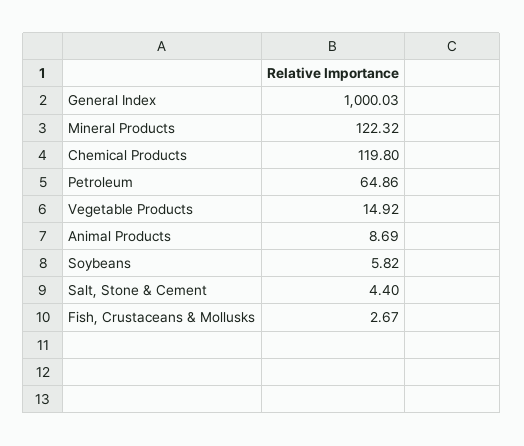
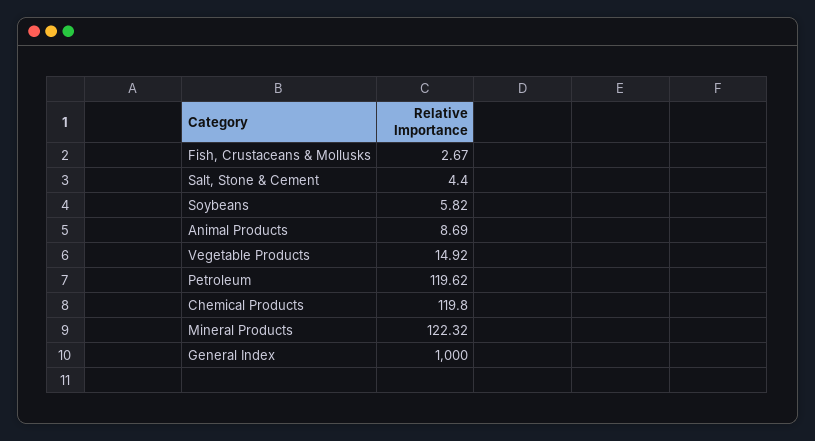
General Index: 1000.03 -> 1000
Petroleum: 64.86 -> 119.62

